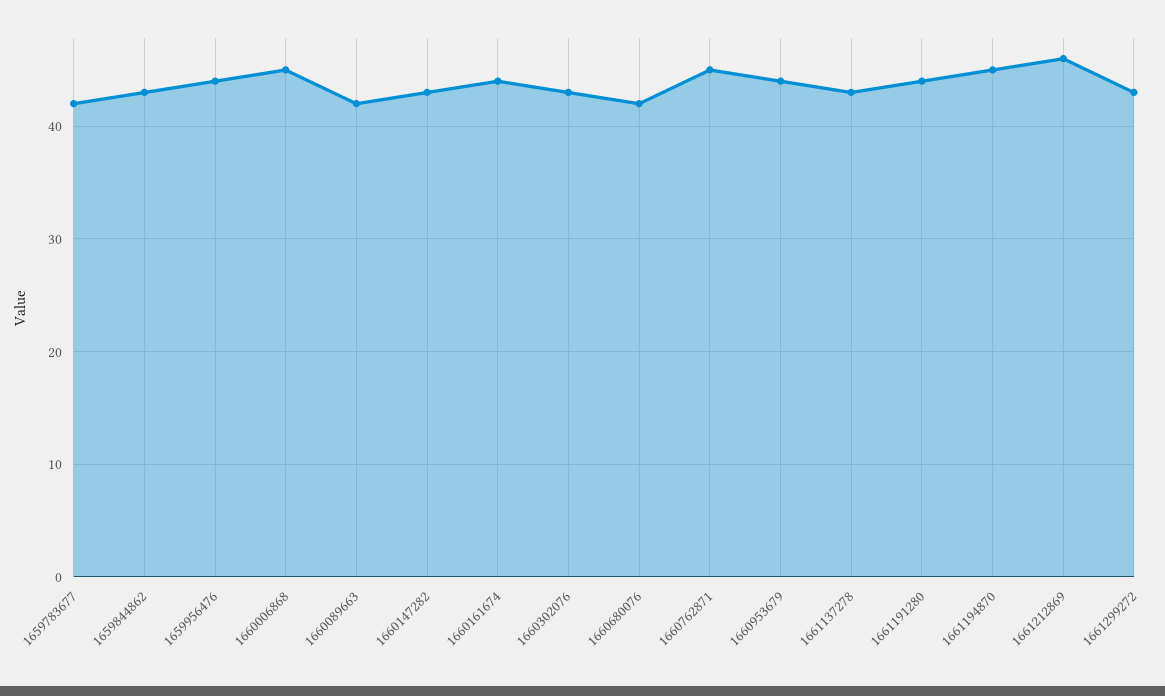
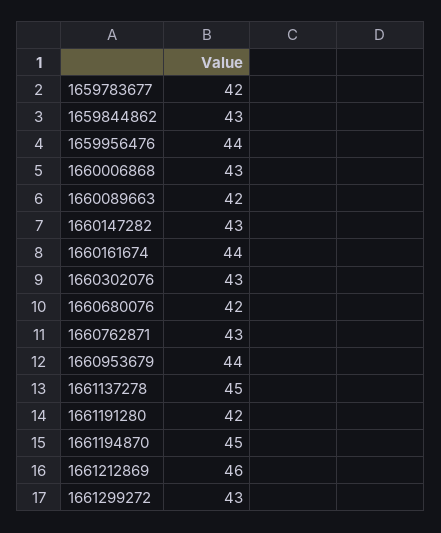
1660006868: 45 -> 43
1660762871: 45 -> 43
1661137278: 43 -> 45
1661191280: 44 -> 42

